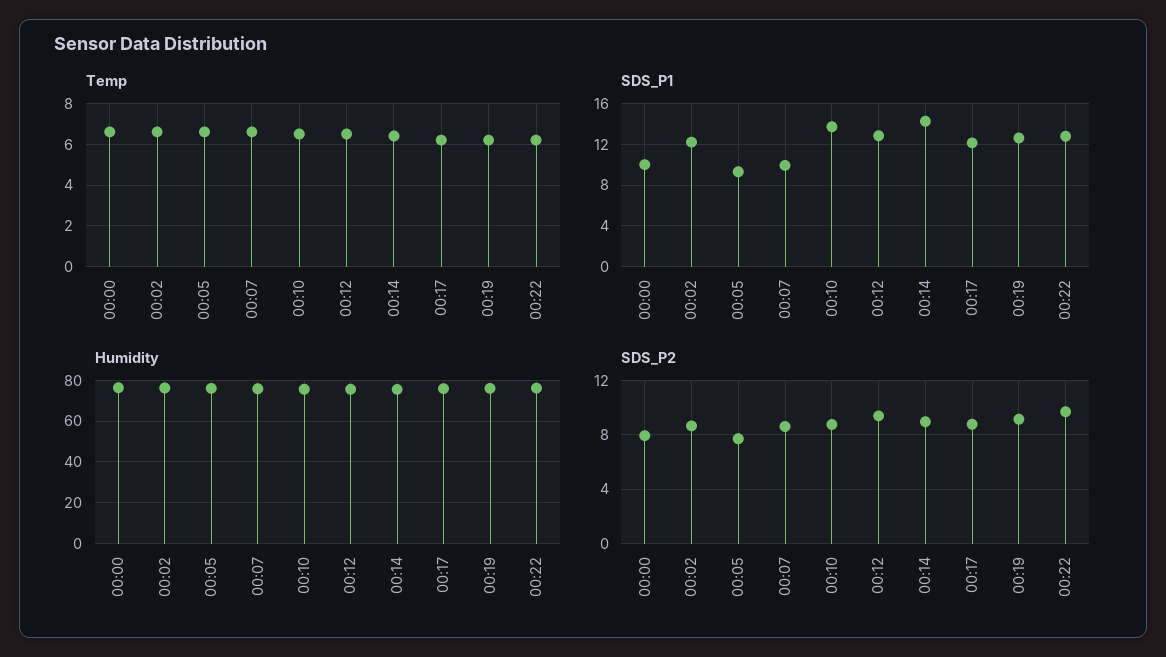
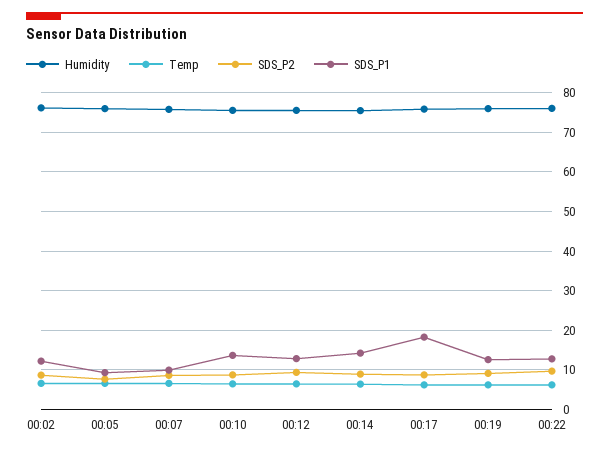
Temp, 00:00: 6.5 -> none
SDS_P1, 00:00: 10 -> none
SDS_P1, 00:17: 12 -> 18
Humidity, 00:00: 75 -> none
SDS_P2, 00:00: 8 -> none

